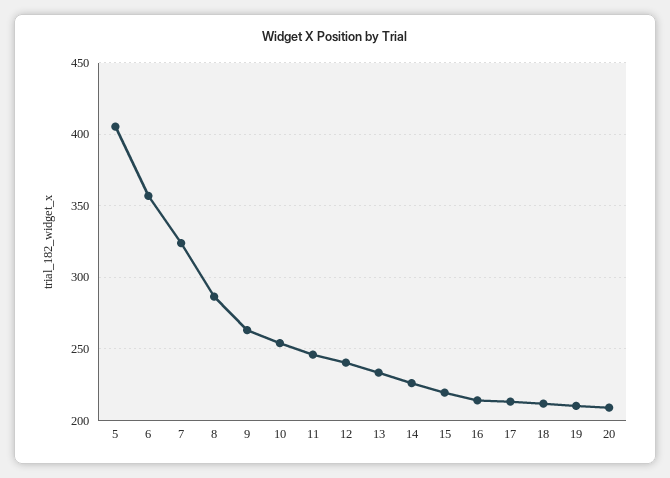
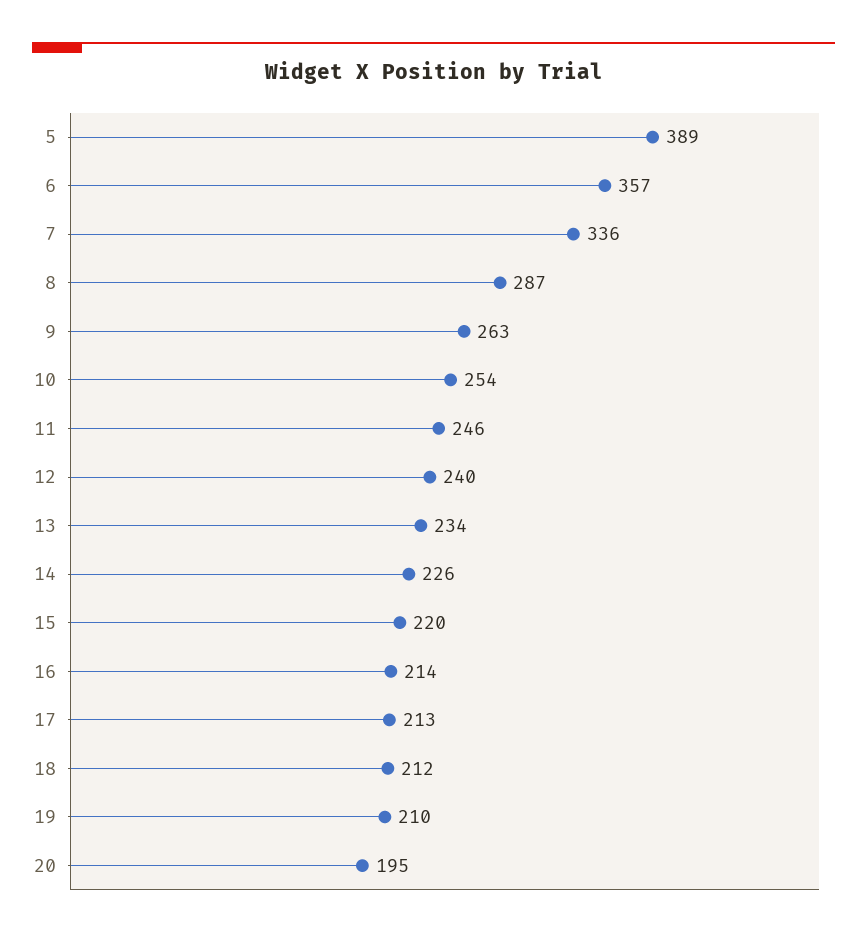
5: 405 -> 389
7: 325 -> 336
20: 210 -> 195

